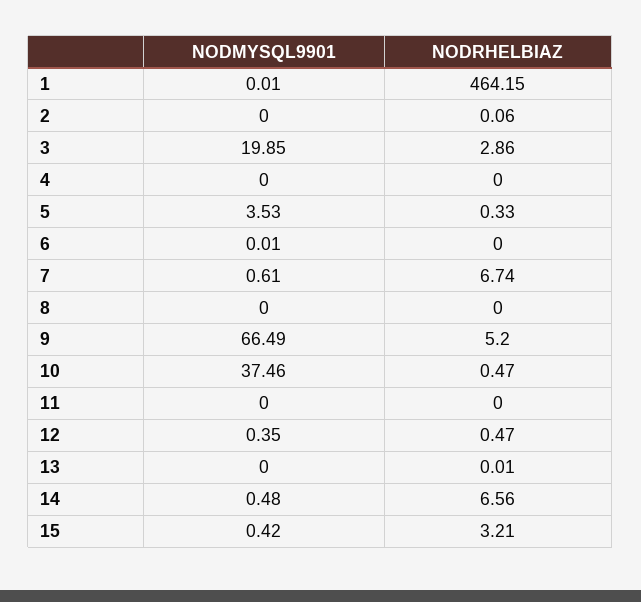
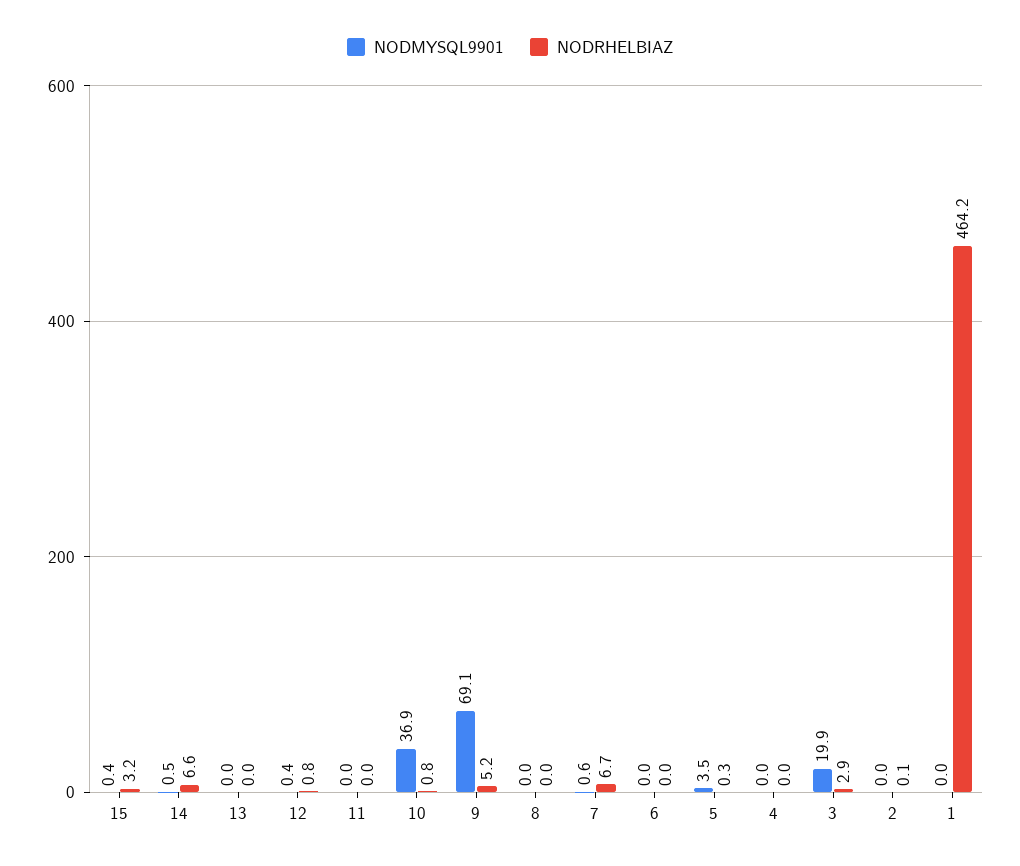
NODMYSQL9901, 9: 66.49 -> 69.1
NODMYSQL9901, 10: 37.46 -> 36.9
NODRHELBIAZ, 10: 0.47 -> 0.8
NODRHELBIAZ, 12: 0.47 -> 0.8

